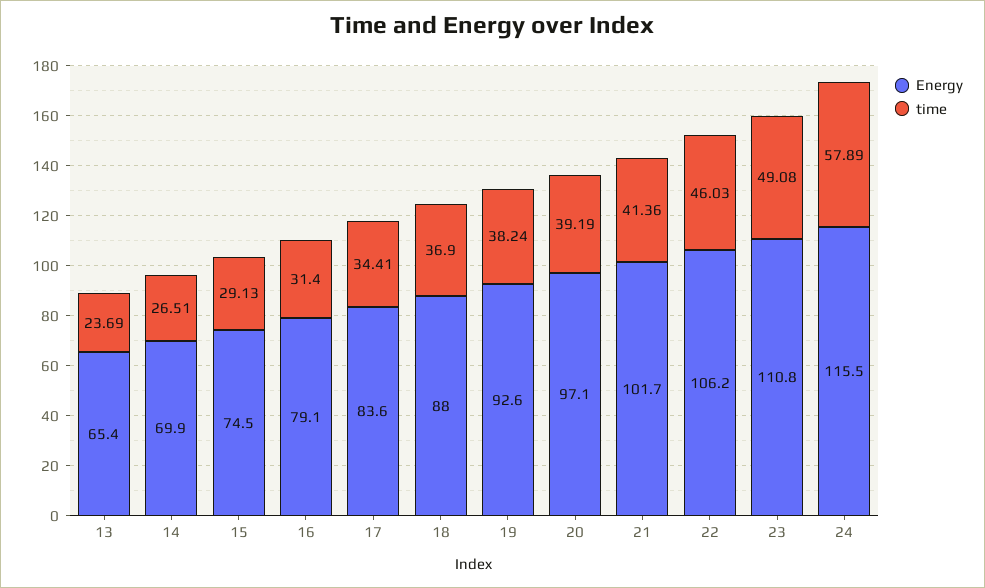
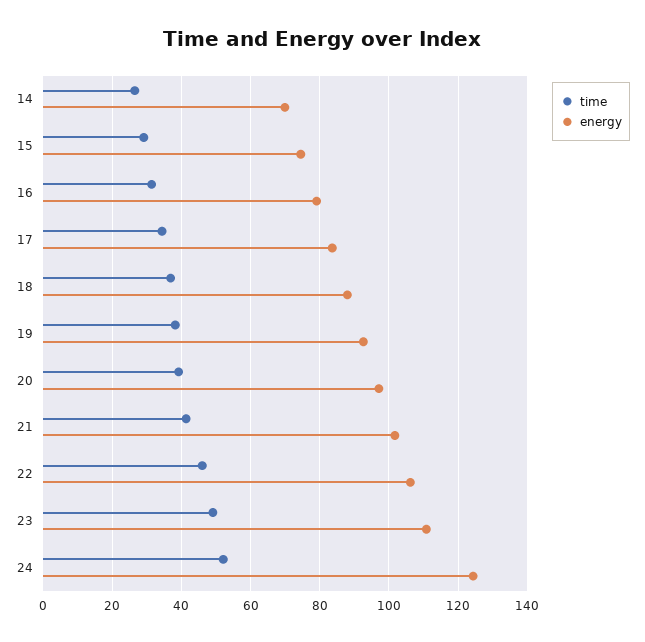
Energy, 13: 65.4 -> none
time, 13: 23.69 -> none
Energy, 24: 115.5 -> 124
time, 24: 57.89 -> 52

